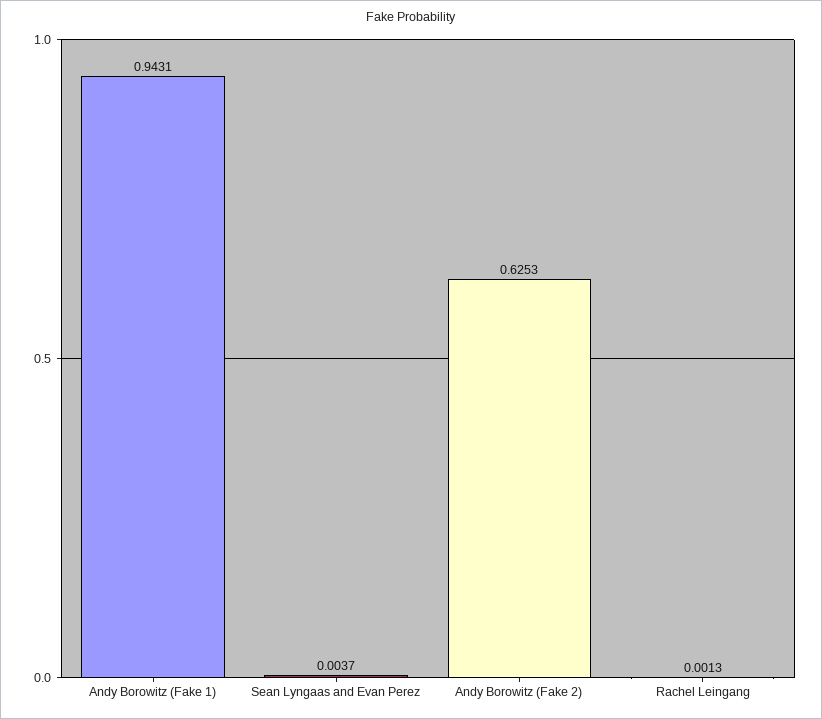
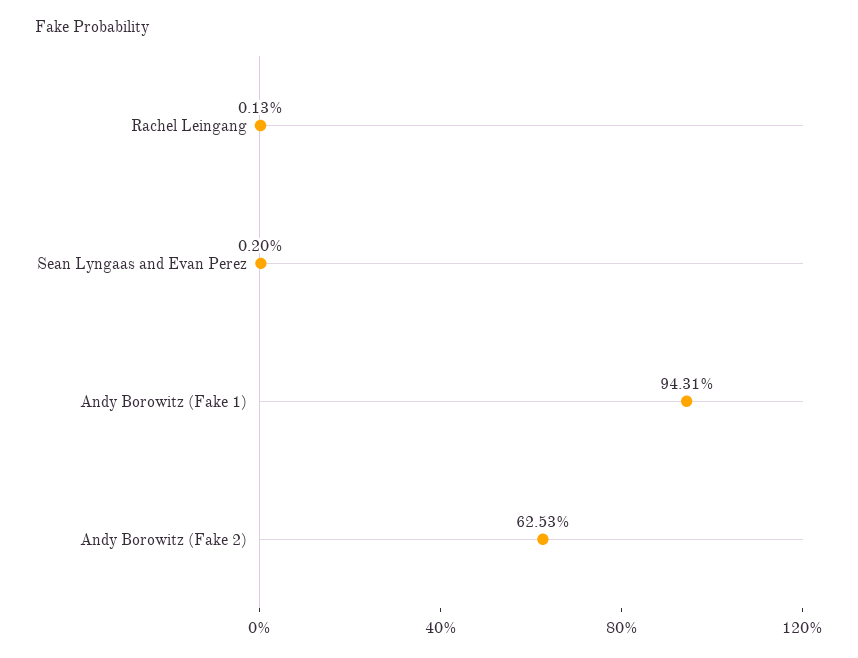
Sean Lyngaas and Evan Perez: 0.0037 -> 0.002

